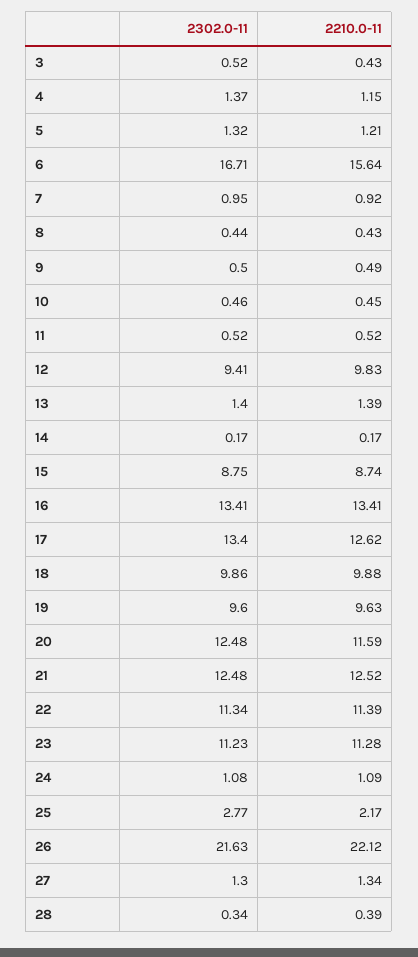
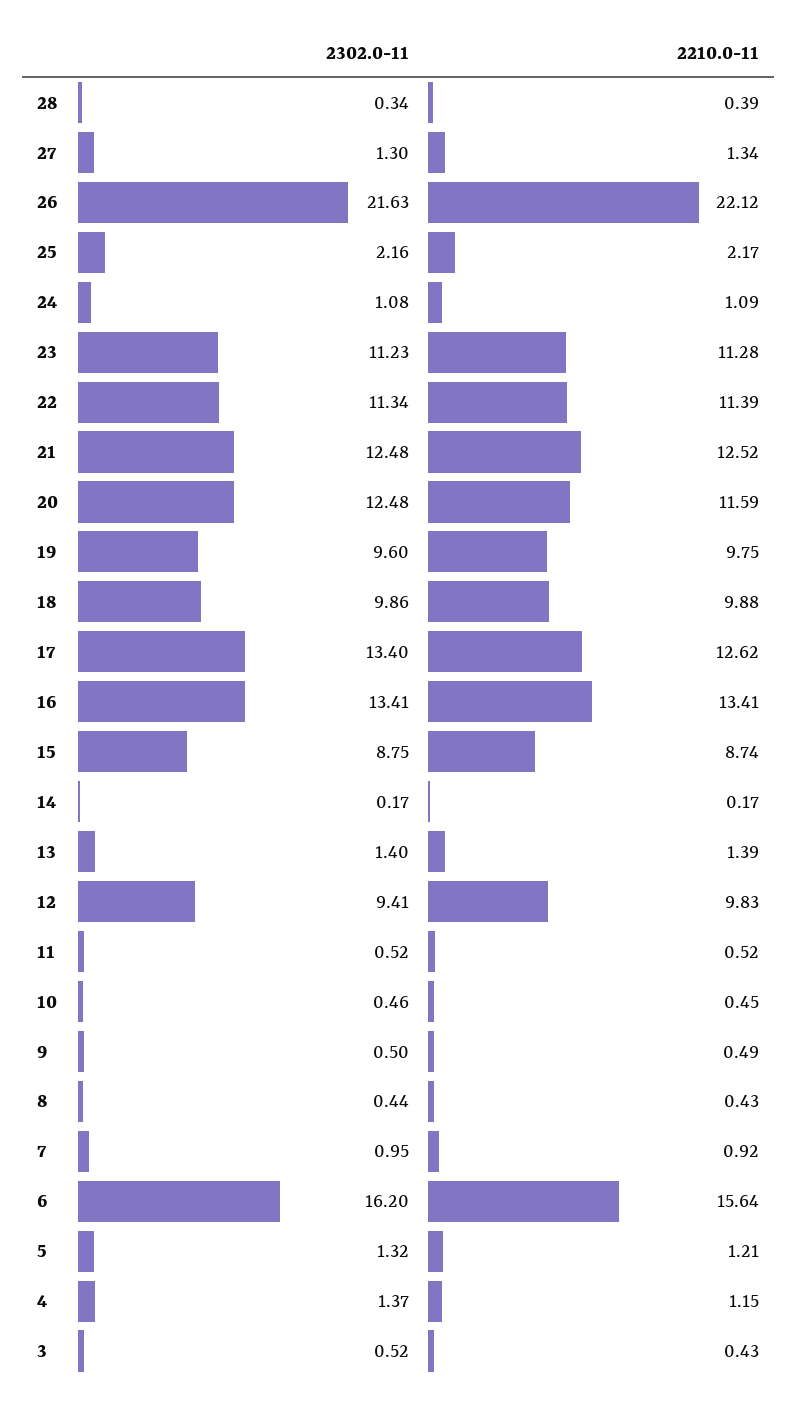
2302.0-11, 6: 16.71 -> 16.2
2210.0-11, 19: 9.63 -> 9.75
2302.0-11, 25: 2.77 -> 2.16

